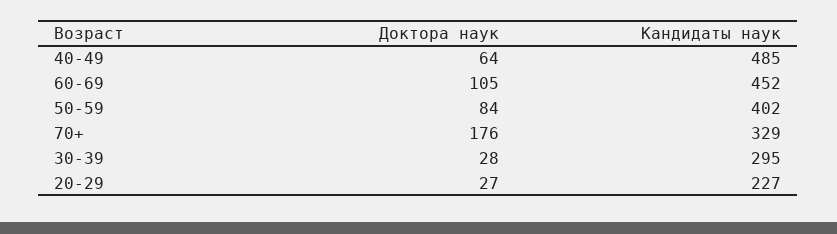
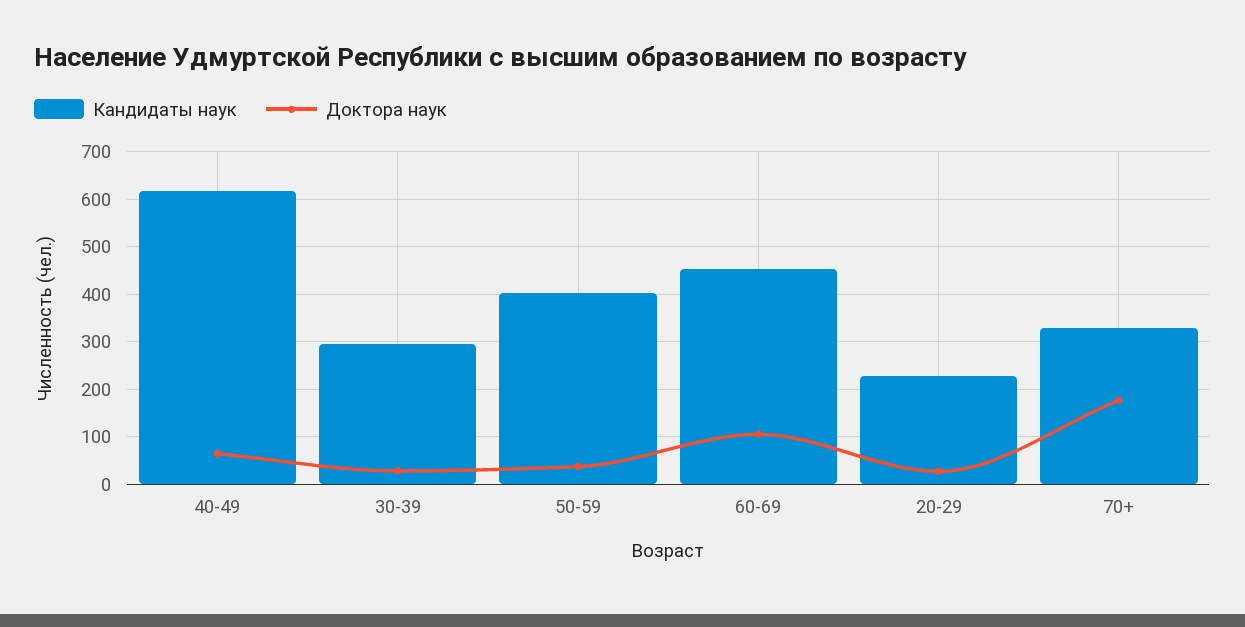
Кандидаты наук, 40-49: 485 -> 620
Доктора наук, 50-59: 84 -> 40

